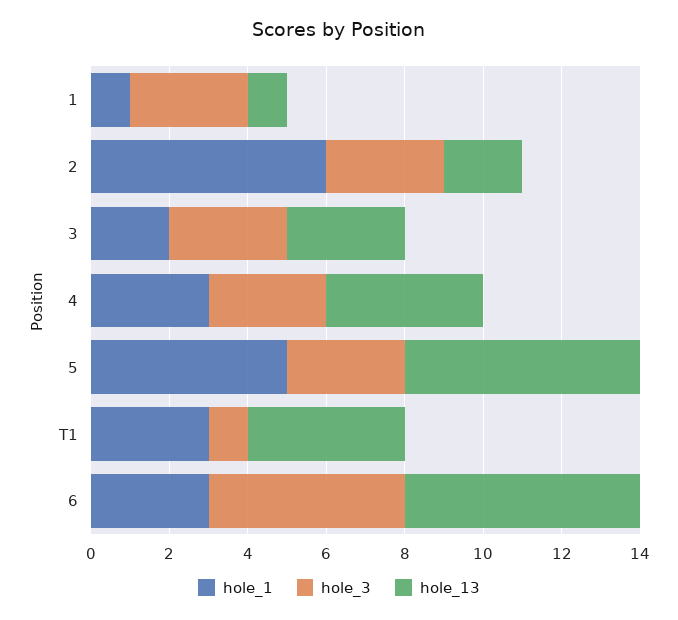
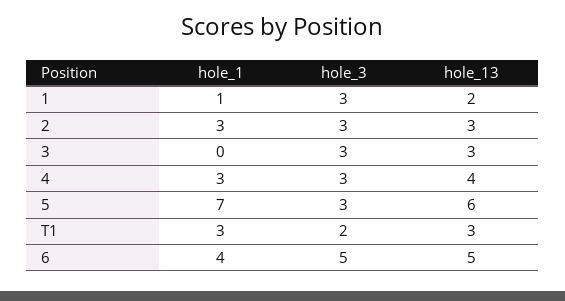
hole_13, 1: 1 -> 2
hole_1, 2: 6 -> 3
hole_13, 2: 2 -> 3
hole_1, 3: 2 -> 0
hole_1, 5: 5 -> 7
hole_3, T1: 1 -> 2
hole_13, T1: 4 -> 3
hole_1, 6: 3 -> 4
hole_13, 6: 6 -> 5

